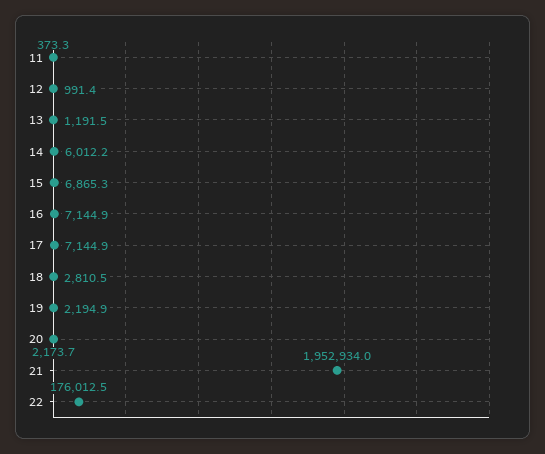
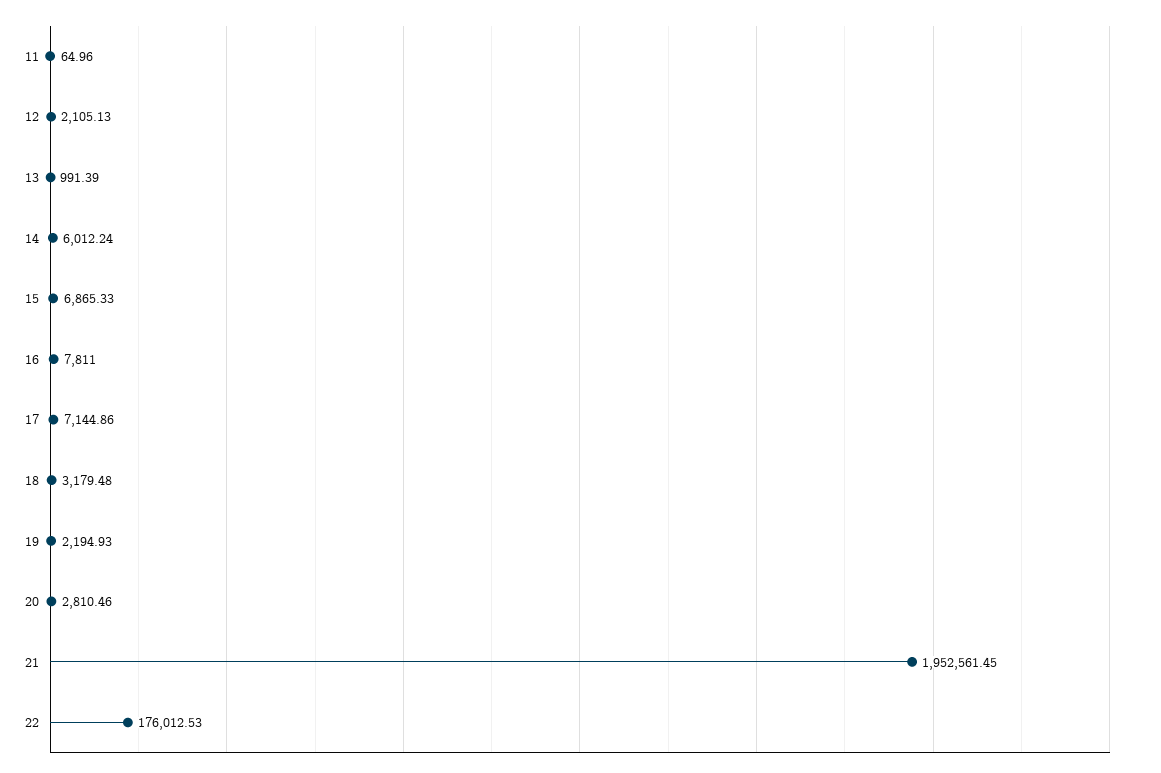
11: 373.3 -> 64.96
12: 991.4 -> 2105.13
13: 1191.5 -> 991.39
16: 7144.9 -> 7811
18: 2810.5 -> 3179.48
20: 2173.7 -> 2810.46
21: 1952934 -> 1952561.45

